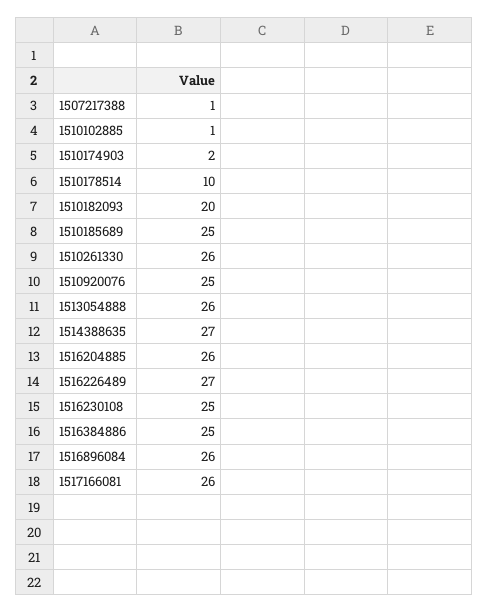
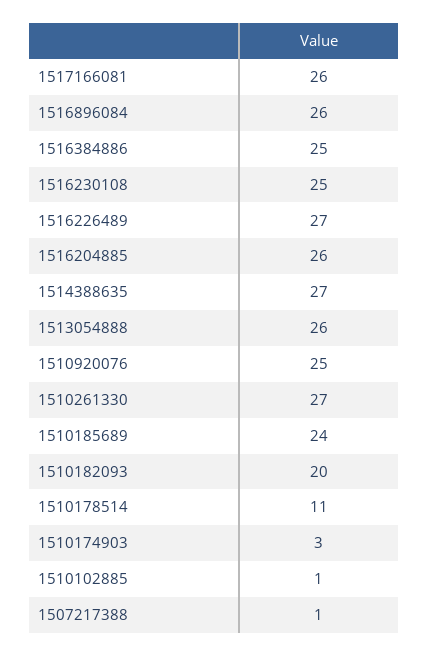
1510174903: 2 -> 3
1510178514: 10 -> 11
1510185689: 25 -> 24
1510261330: 26 -> 27

